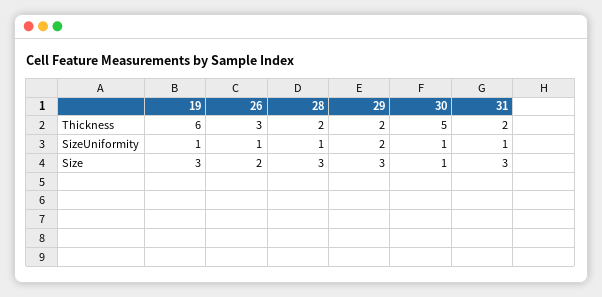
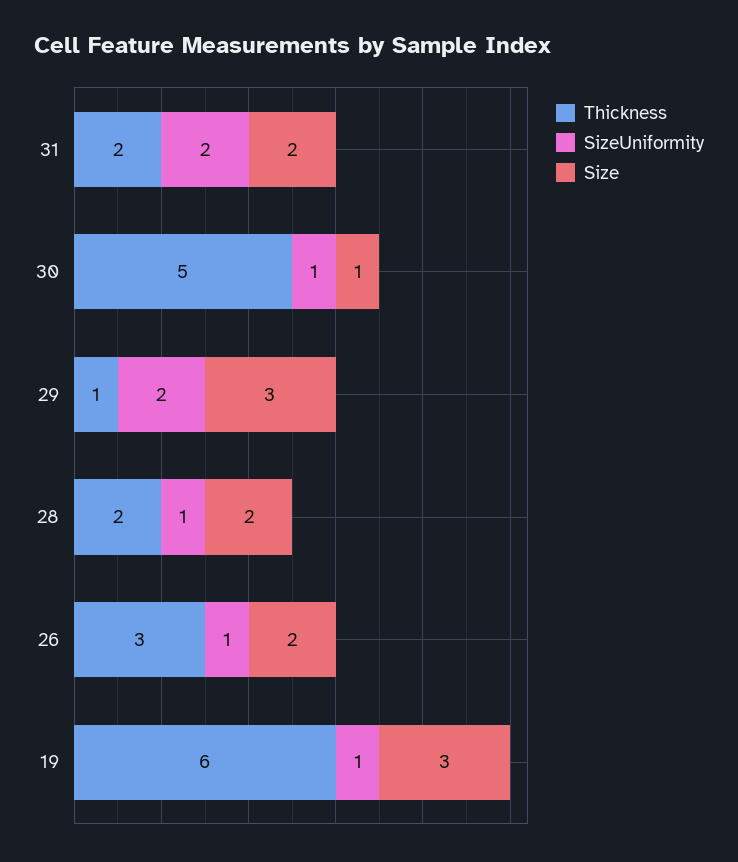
Thickness, 29: 2 -> 1
SizeUniformity, 31: 1 -> 2
Size, 28: 3 -> 2
Size, 31: 3 -> 2

